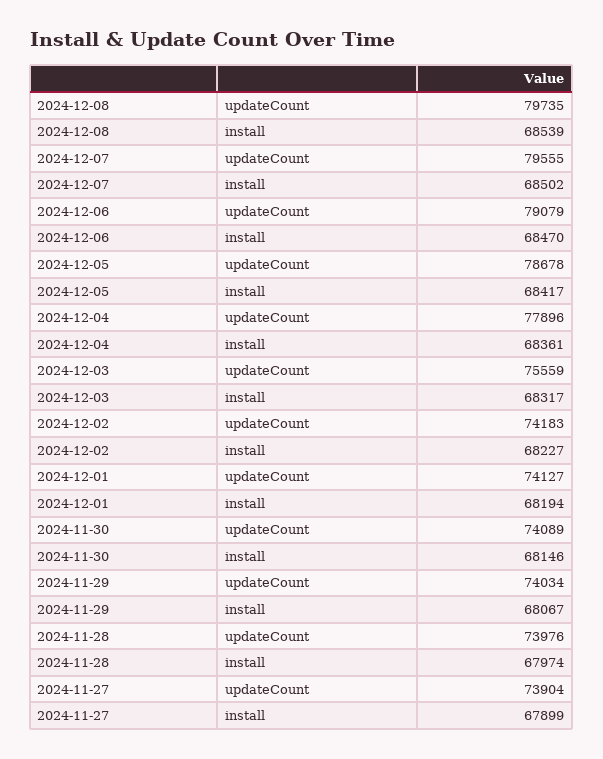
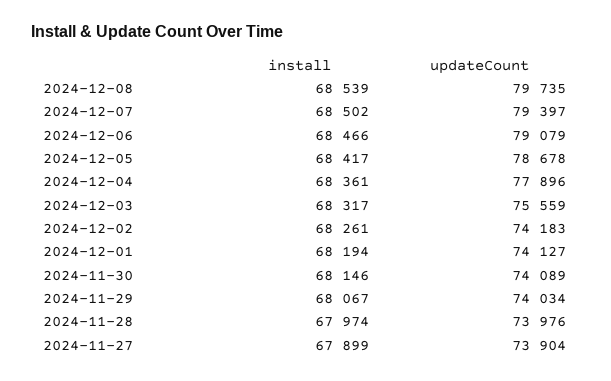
2024-12-07, updateCount: 79555 -> 79397
2024-12-06, install: 68470 -> 68466
2024-12-02, install: 68227 -> 68261

